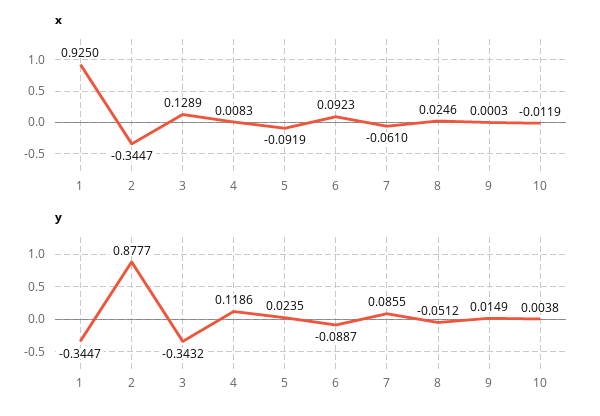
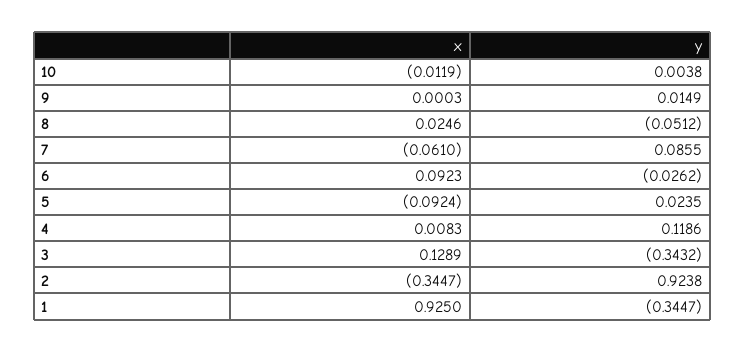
x, 5: -0.0919 -> -0.0924
y, 2: 0.8777 -> 0.9238
y, 6: -0.0887 -> -0.0262

